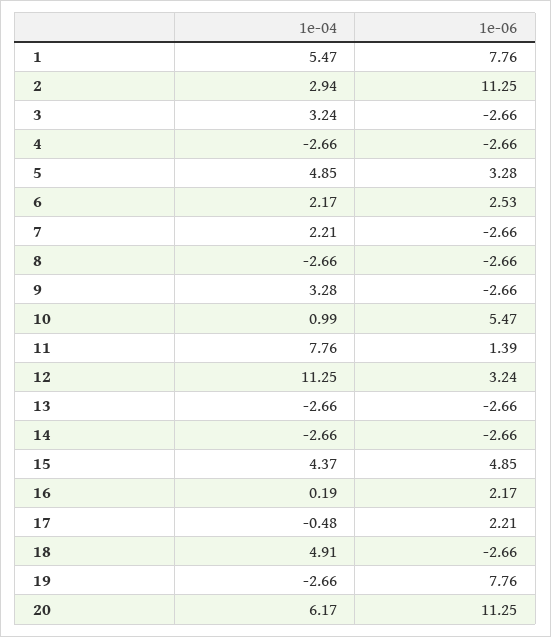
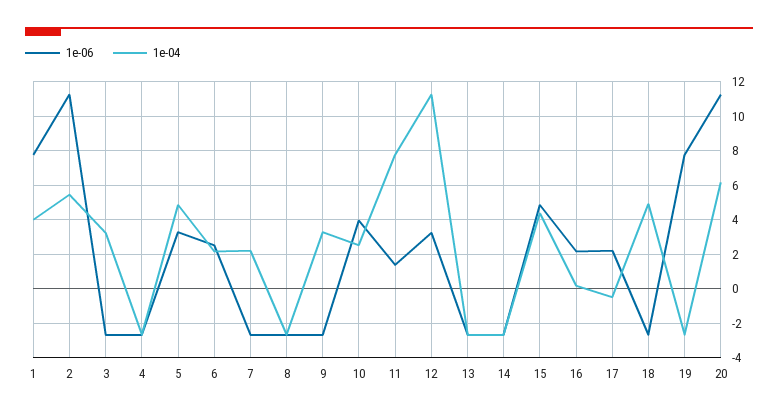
1e-04, 1: 5.47 -> 4
1e-04, 2: 2.94 -> 5.5
1e-04, 10: 0.99 -> 2.5
1e-06, 10: 5.47 -> 4

